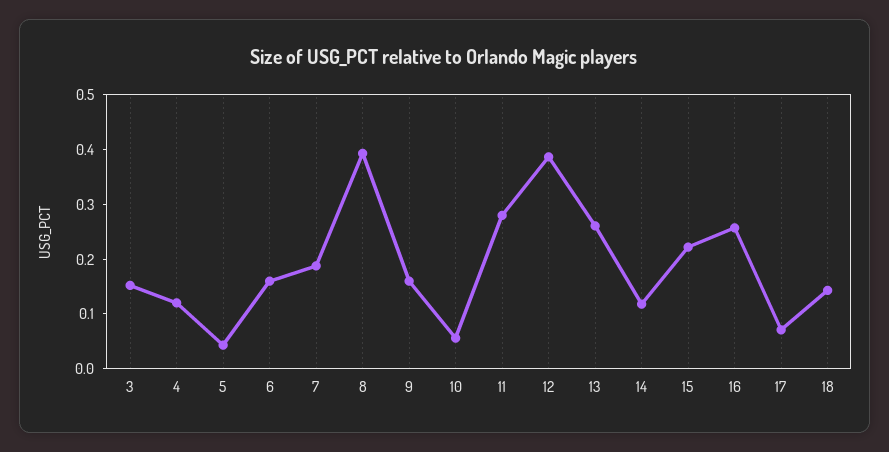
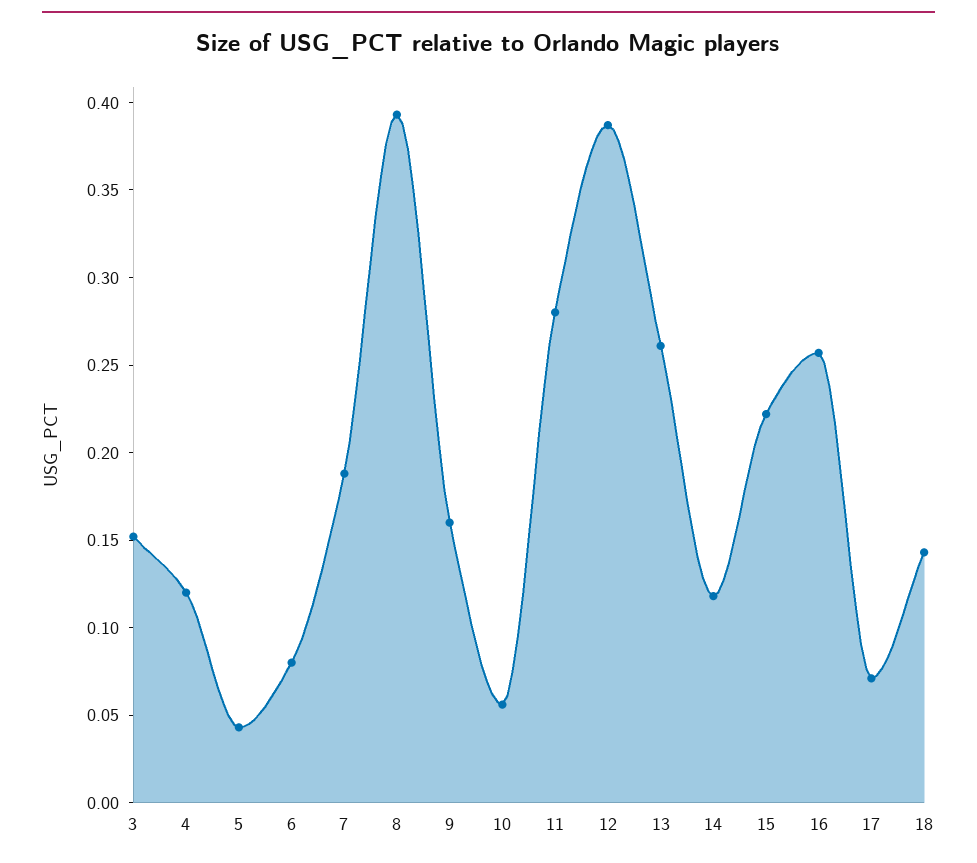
6: 0.16 -> 0.08

